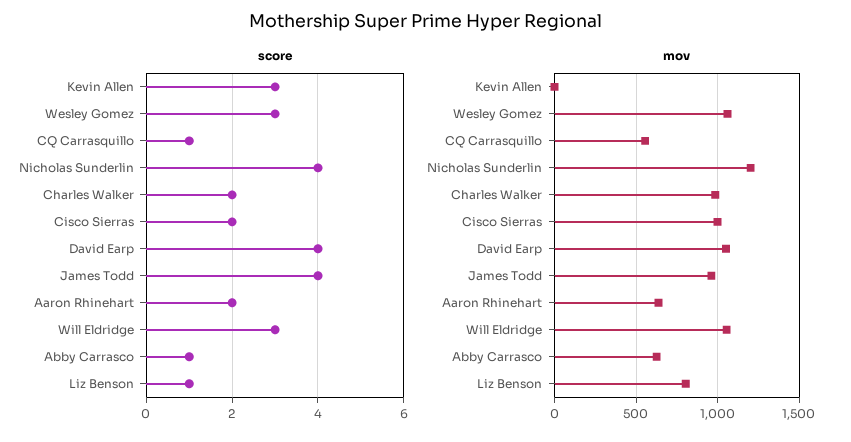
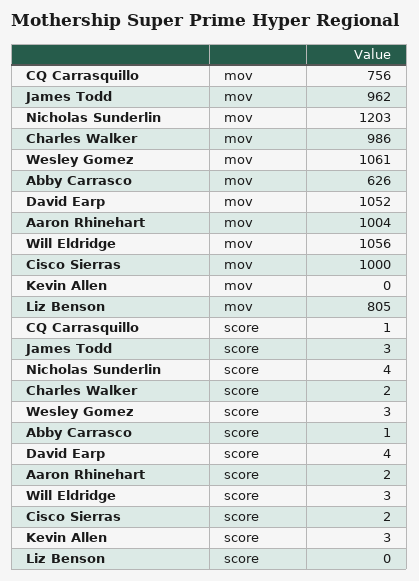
score, James Todd: 4 -> 3
score, Liz Benson: 1 -> 0
mov, CQ Carrasquillo: 550 -> 756
mov, Aaron Rhinehart: 650 -> 1004

